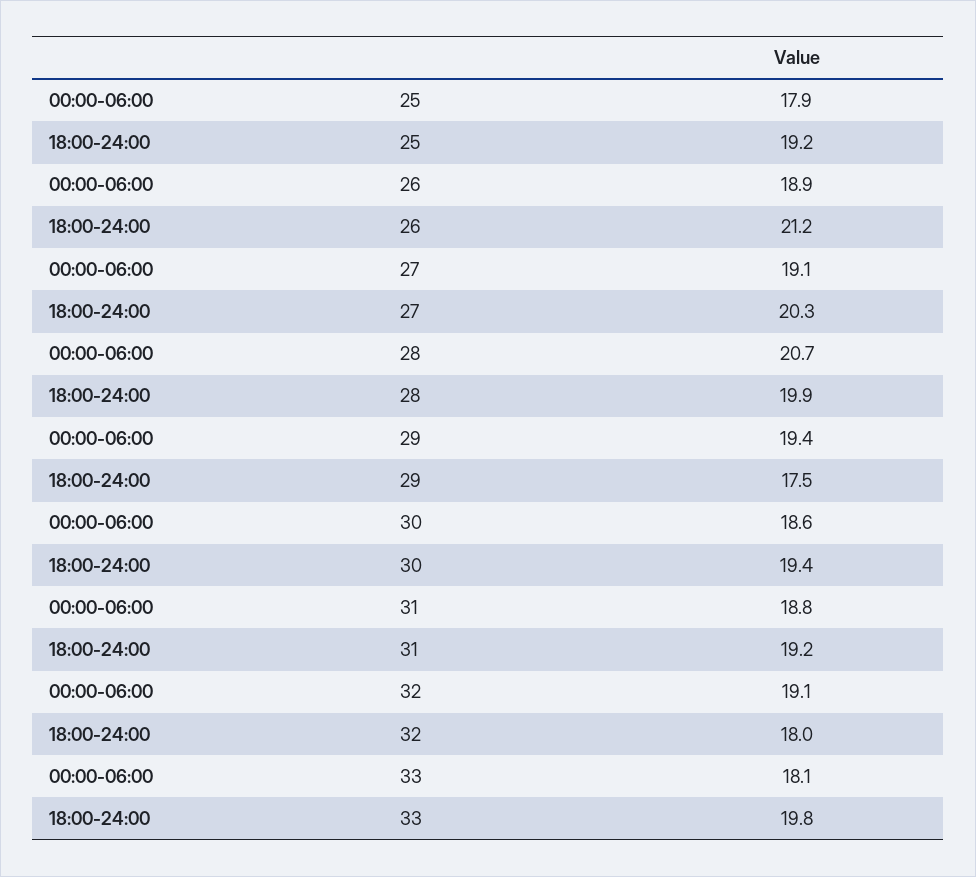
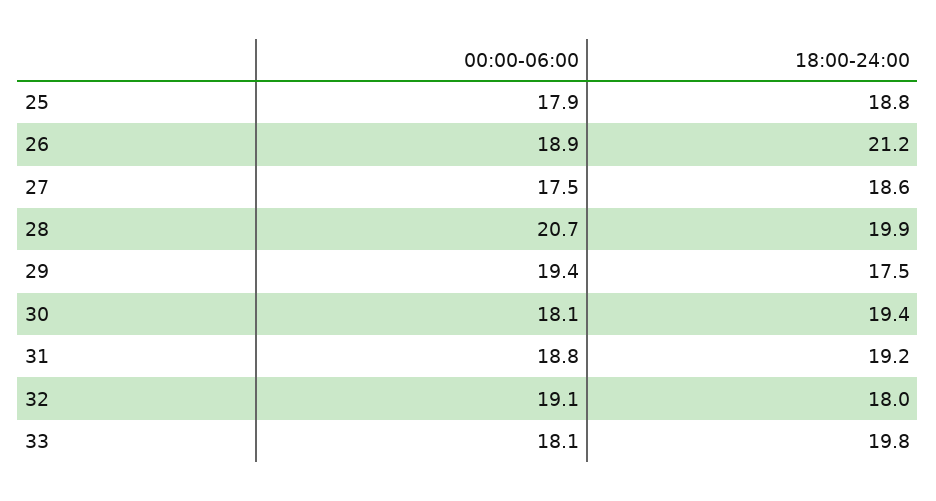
18:00-24:00, 25: 19.2 -> 18.8
00:00-06:00, 27: 19.1 -> 17.5
18:00-24:00, 27: 20.3 -> 18.6
00:00-06:00, 30: 18.6 -> 18.1

